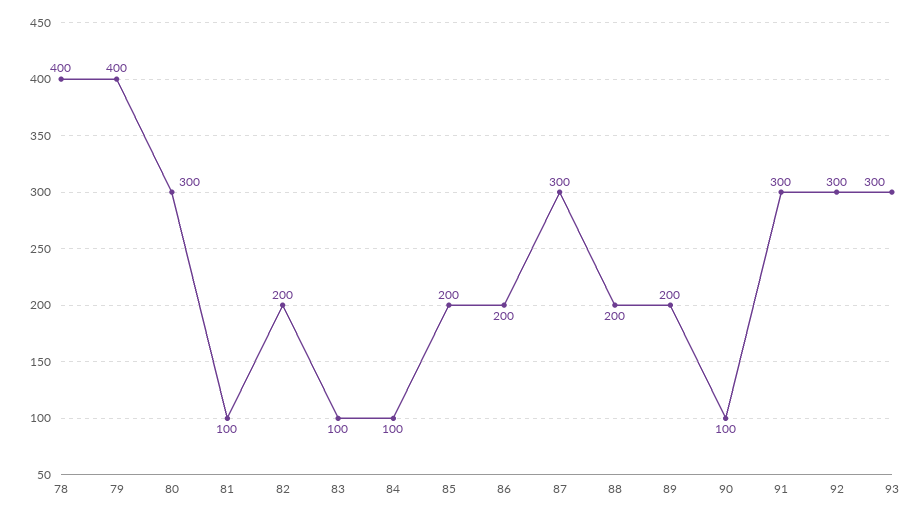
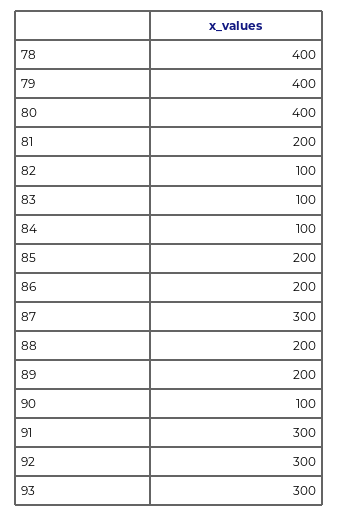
80: 300 -> 400
81: 100 -> 200
82: 200 -> 100

